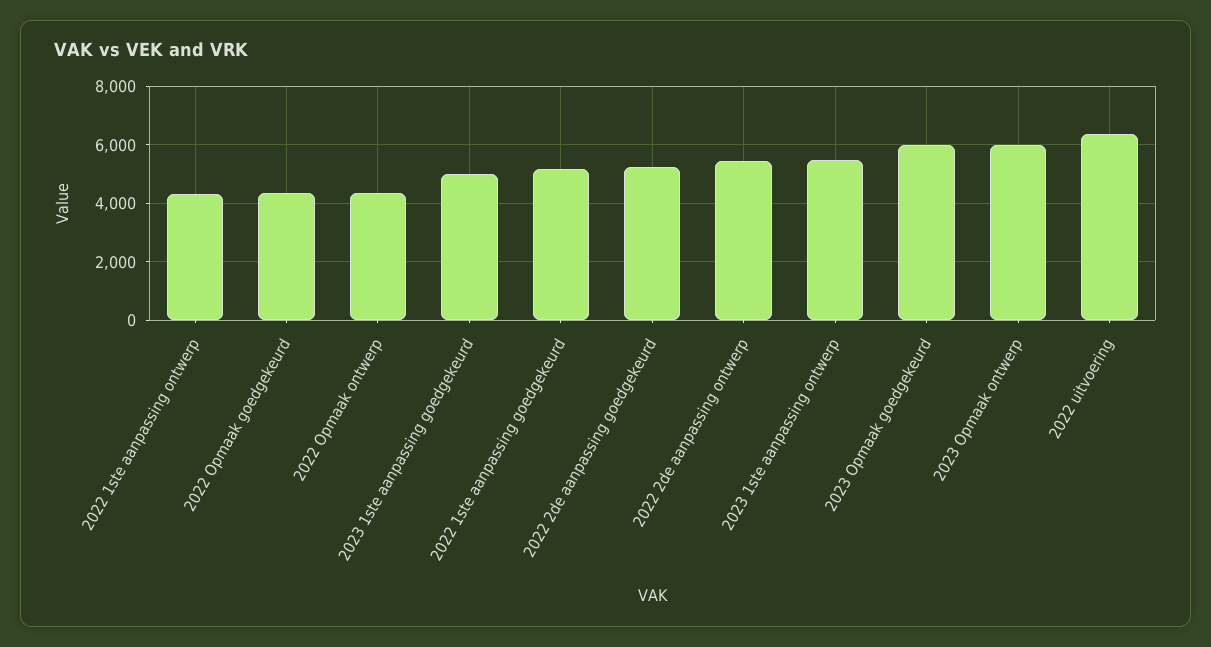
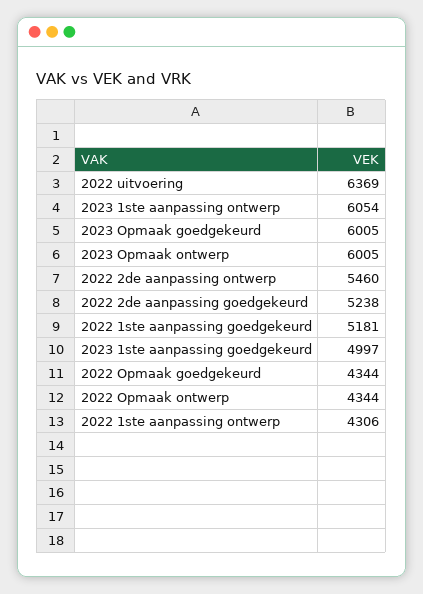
2023 1ste aanpassing ontwerp: 5500 -> 6054

